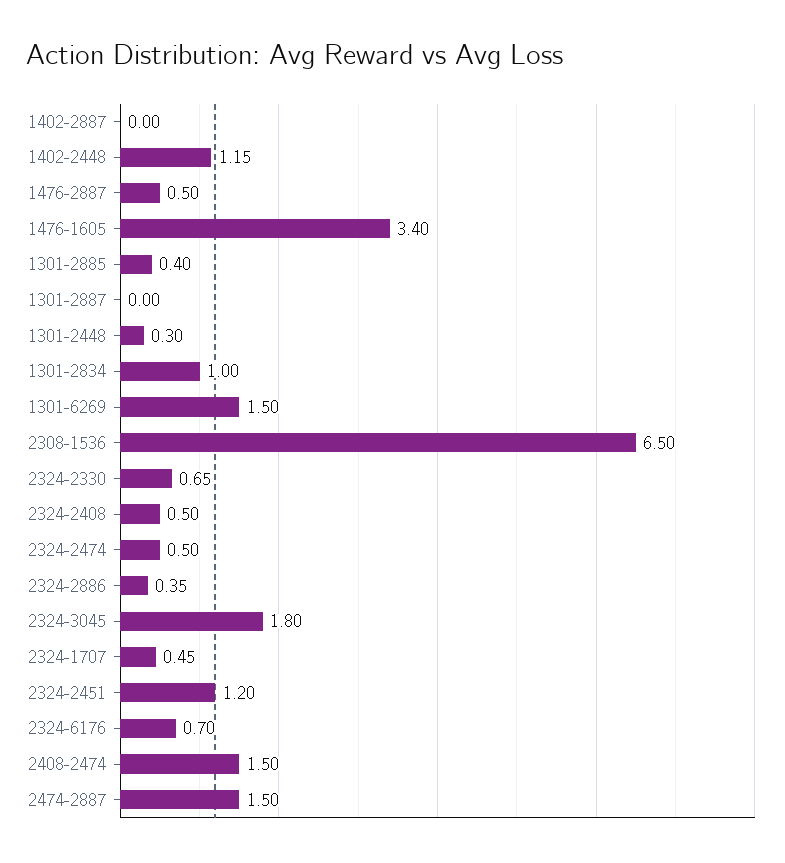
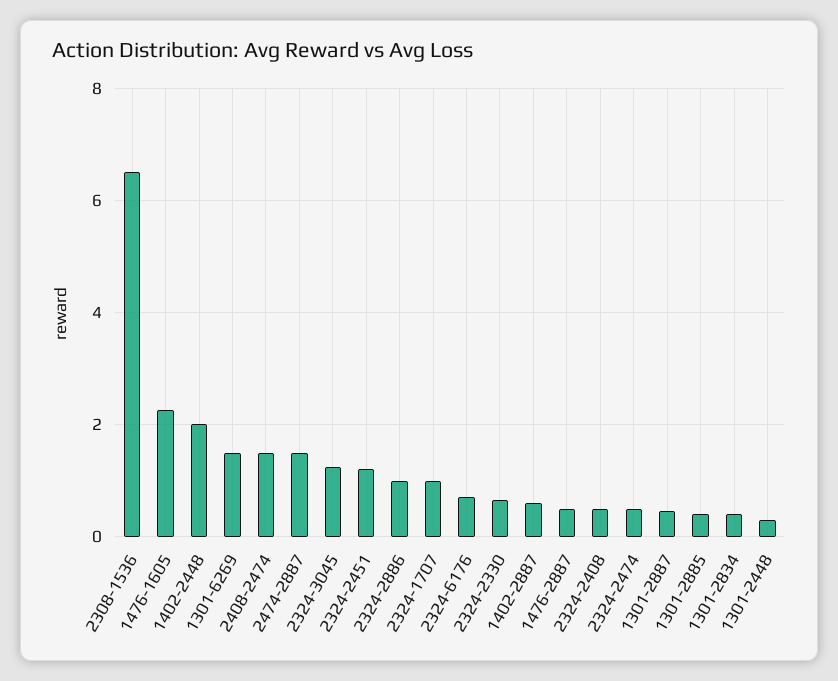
1402-2887: 0 -> 0.6
1402-2448: 1.15 -> 2
1476-1605: 3.4 -> 2.2
1301-2887: 0 -> 0.4
1301-2834: 1 -> 0.4
2324-2886: 0.35 -> 1
2324-3045: 1.8 -> 1.2
2324-1707: 0.45 -> 1

